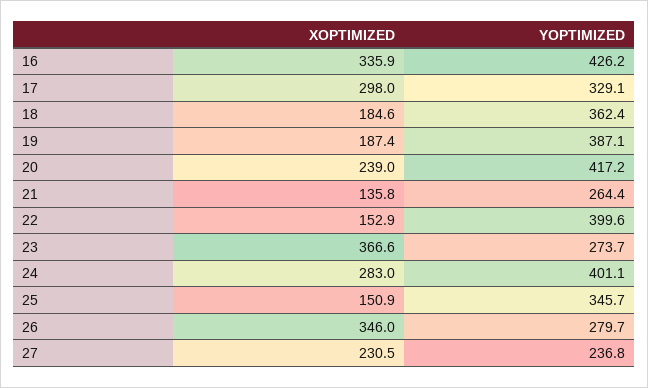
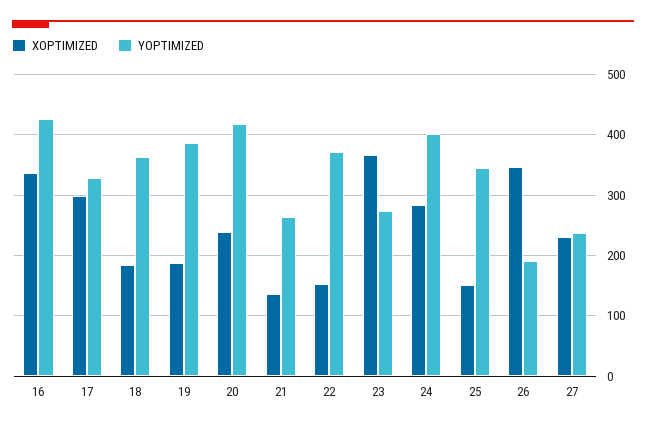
YOPTIMIZED, 22: 399.6 -> 370
YOPTIMIZED, 26: 279.7 -> 190

